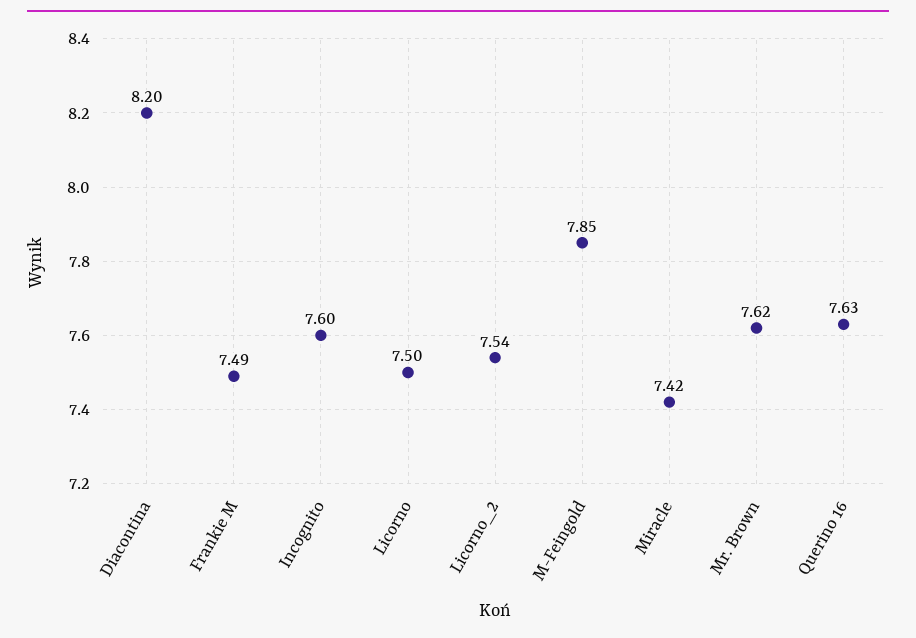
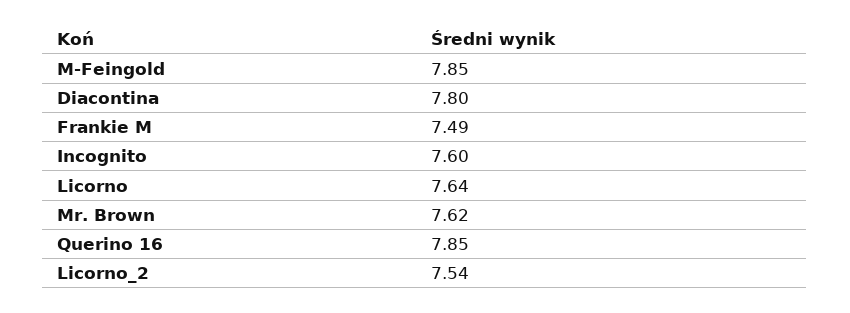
Diacontina: 8.2 -> 7.8
Licorno: 7.5 -> 7.64
Miracle: 7.42 -> none
Querino 16: 7.63 -> 7.85

